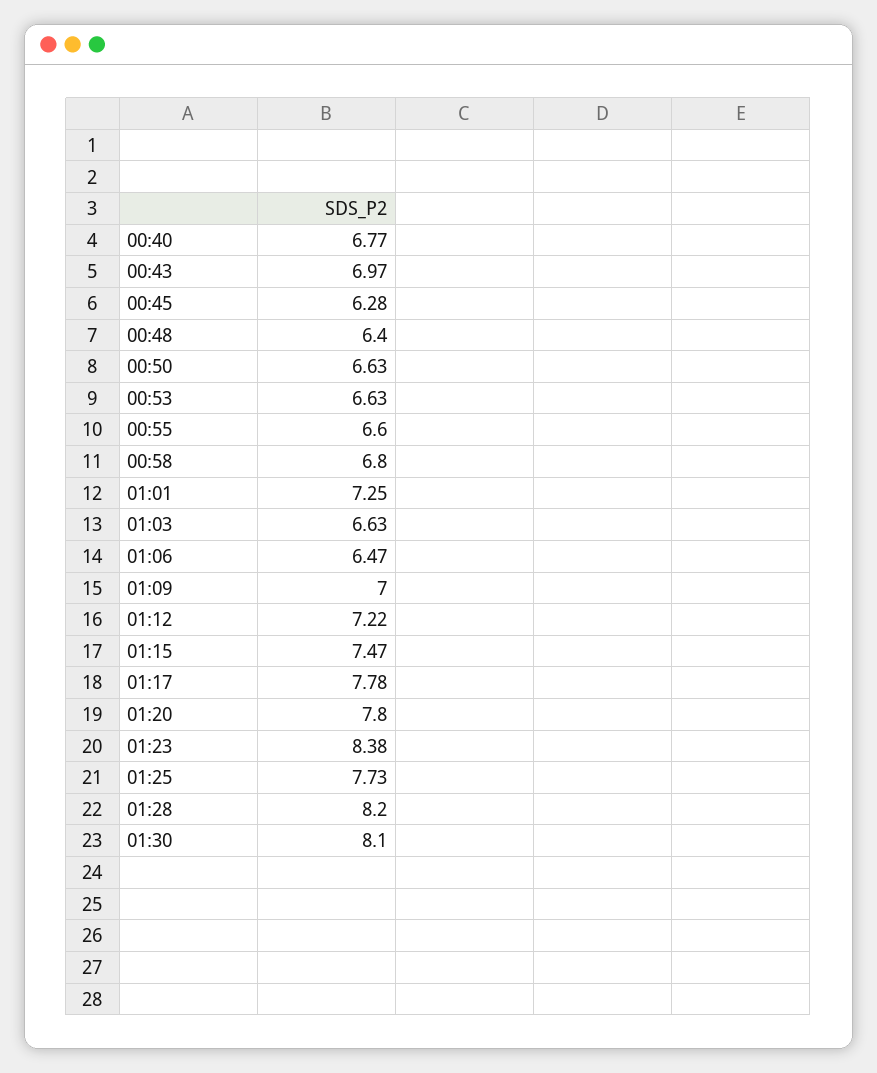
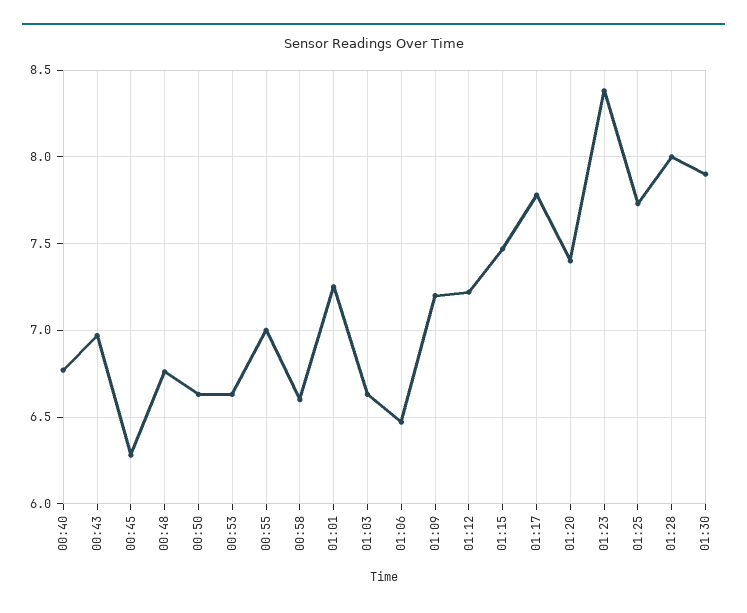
00:48: 6.4 -> 6.75
00:55: 6.6 -> 7
00:58: 6.8 -> 6.6
01:09: 7 -> 7.2
01:20: 7.8 -> 7.4
01:28: 8.2 -> 8
01:30: 8.1 -> 7.9

